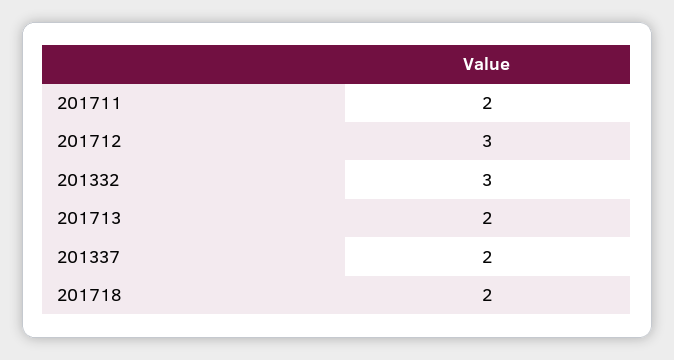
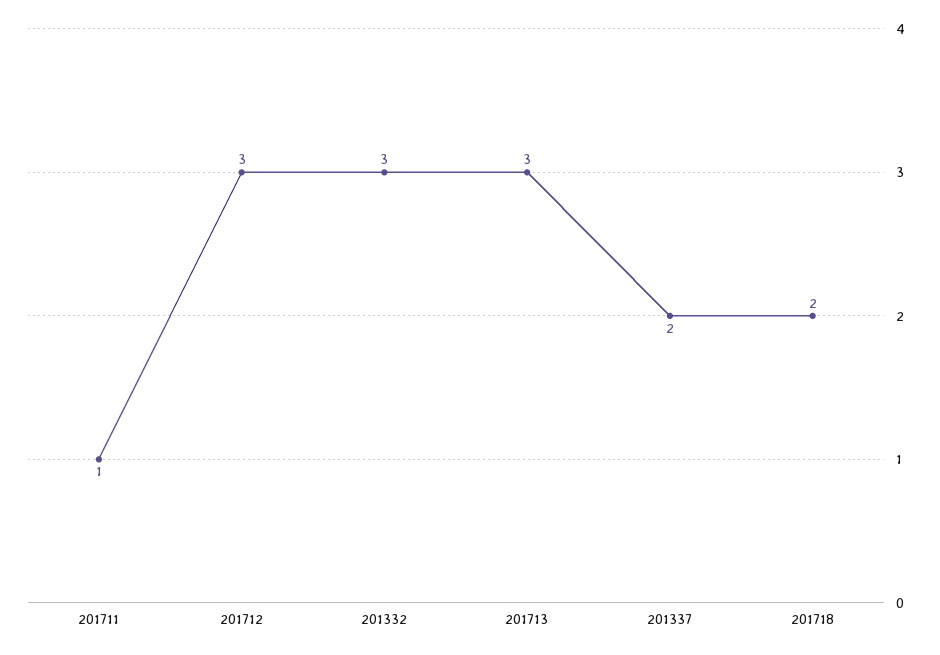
201711: 2 -> 1
201713: 2 -> 3

